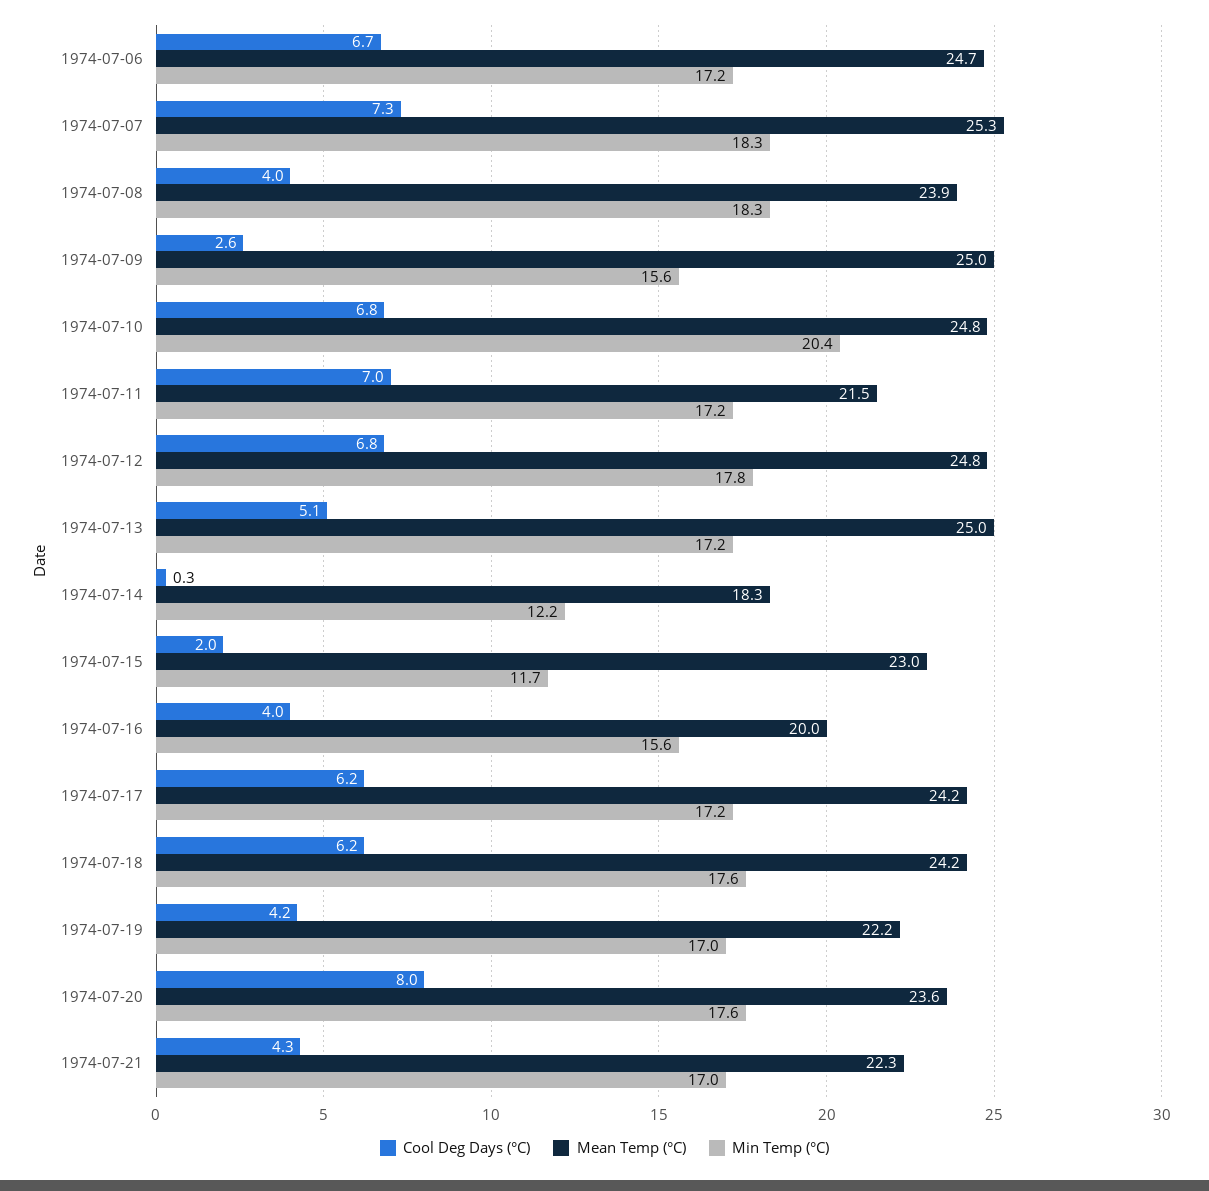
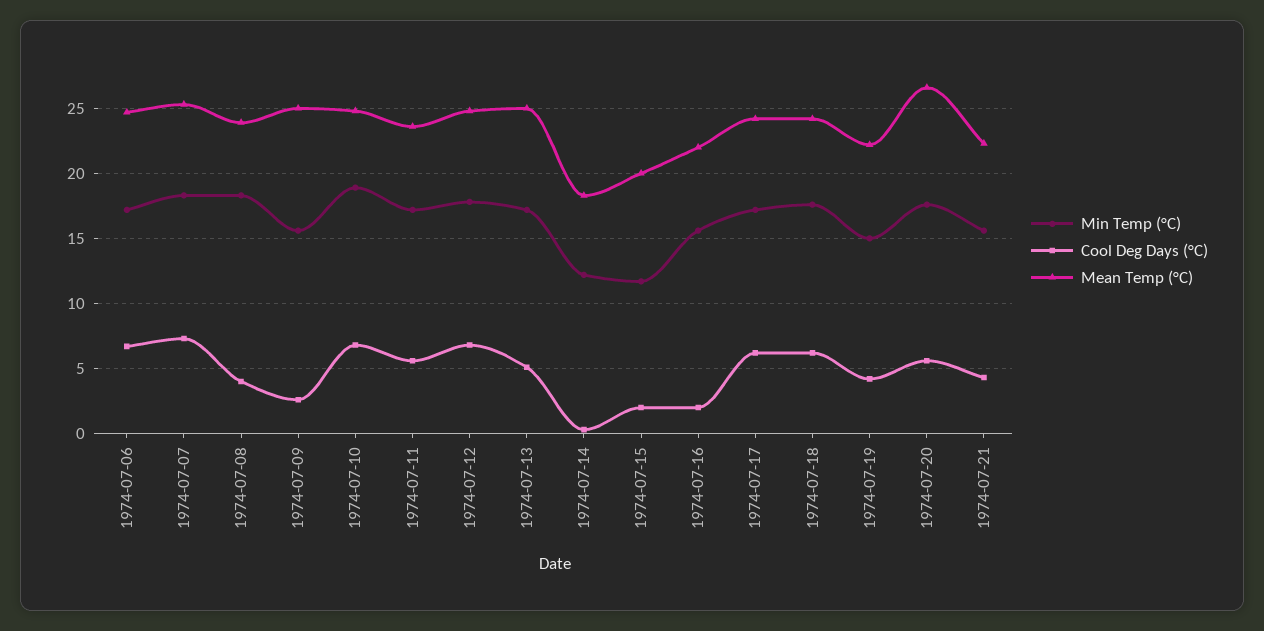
Min Temp (°C), 1974-07-10: 20.4 -> 19
Cool Deg Days (°C), 1974-07-11: 7 -> 5.5
Mean Temp (°C), 1974-07-11: 21.5 -> 23.5
Mean Temp (°C), 1974-07-15: 23 -> 20
Cool Deg Days (°C), 1974-07-16: 4 -> 2
Mean Temp (°C), 1974-07-16: 20 -> 22
Min Temp (°C), 1974-07-19: 17 -> 15
Cool Deg Days (°C), 1974-07-20: 8 -> 5.5
Mean Temp (°C), 1974-07-20: 23.6 -> 26.5
Min Temp (°C), 1974-07-21: 17 -> 15.5

